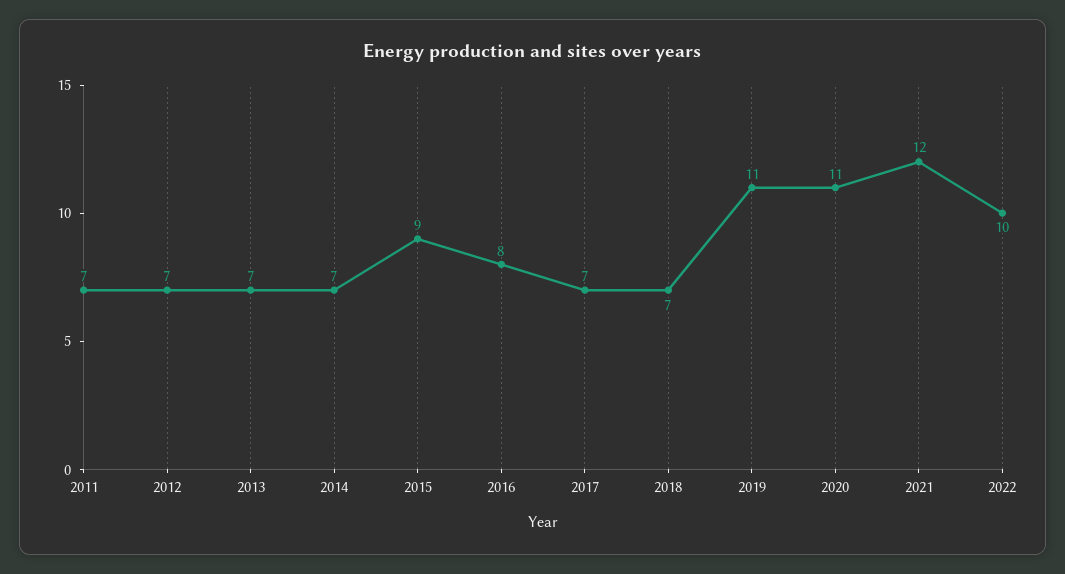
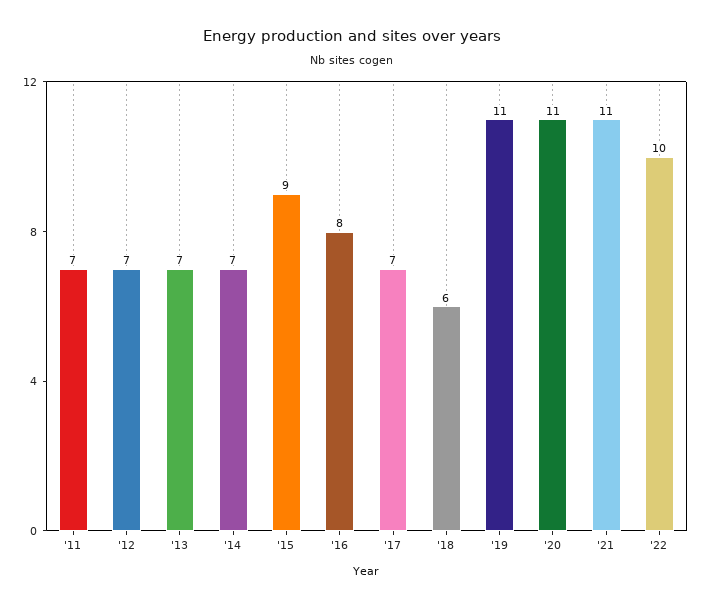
2018: 7 -> 6
2021: 12 -> 11

